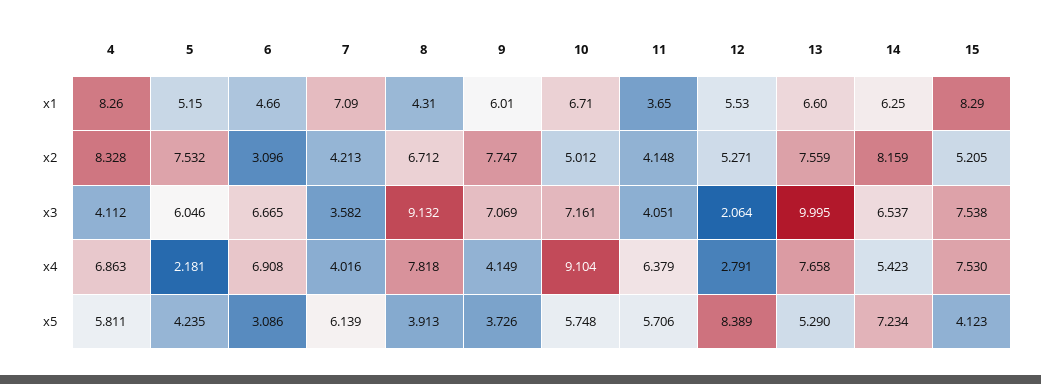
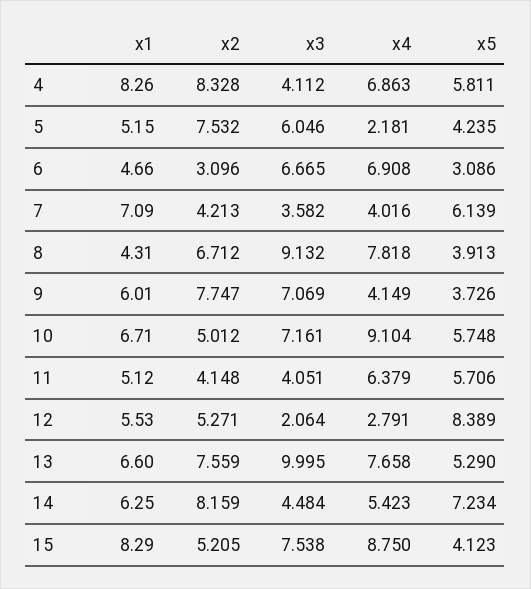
11, x1: 3.65 -> 5.12
14, x3: 6.537 -> 4.484
15, x4: 7.53 -> 8.75

